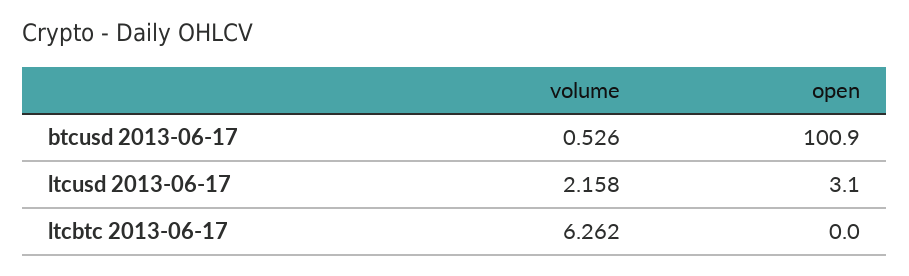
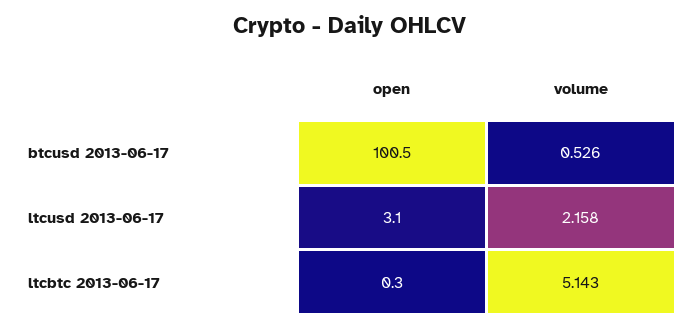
open, btcusd 2013-06-17: 100.9 -> 100.5
volume, ltcbtc 2013-06-17: 6.262 -> 5.143
open, ltcbtc 2013-06-17: 0 -> 0.3

